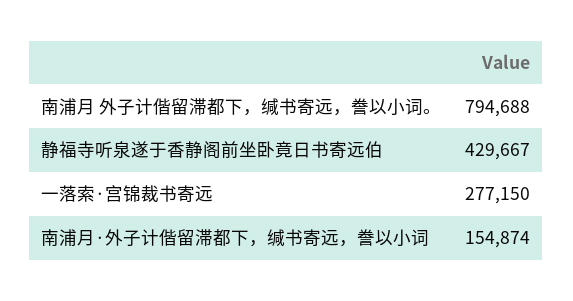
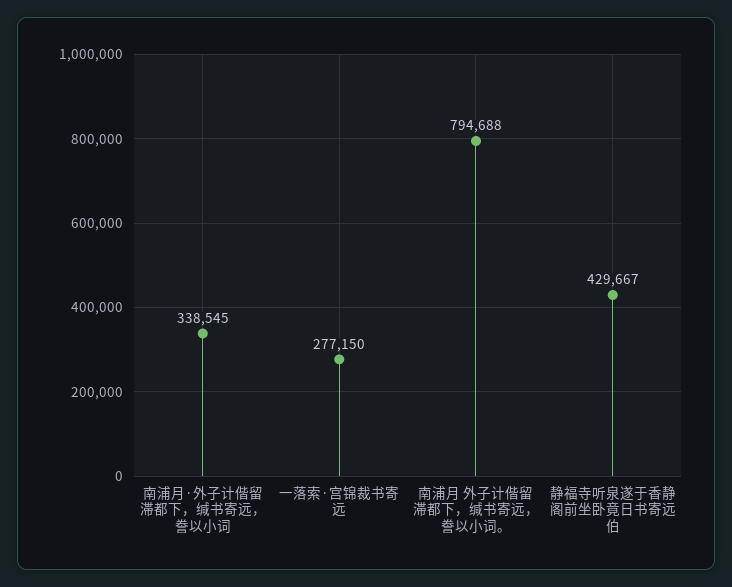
南浦月·外子计偕留滞都下，缄书寄远，誊以小词: 154874 -> 338545

